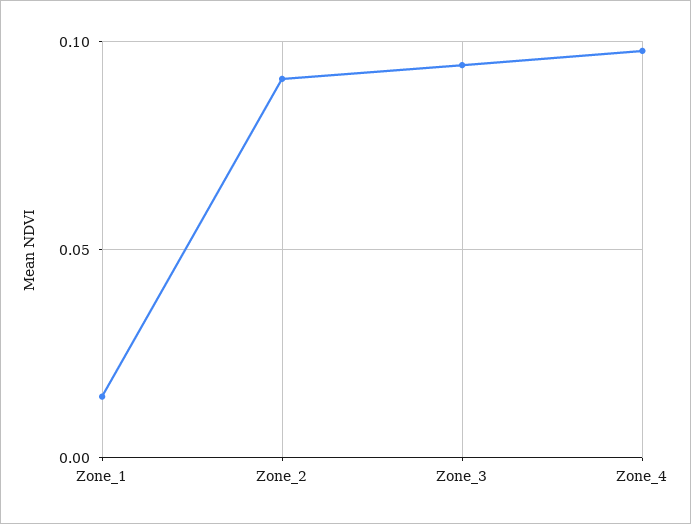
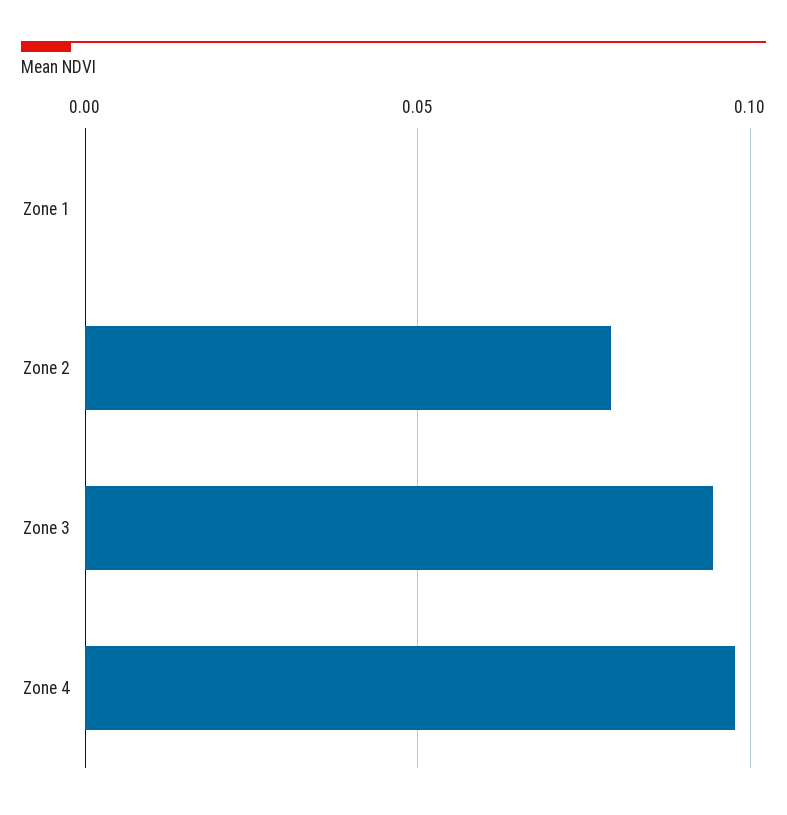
Zone_1: 0.015 -> 0
Zone_2: 0.09 -> 0.08

